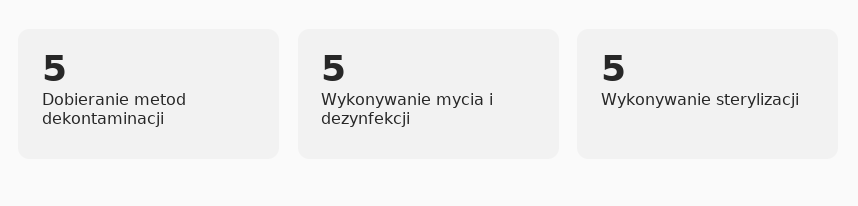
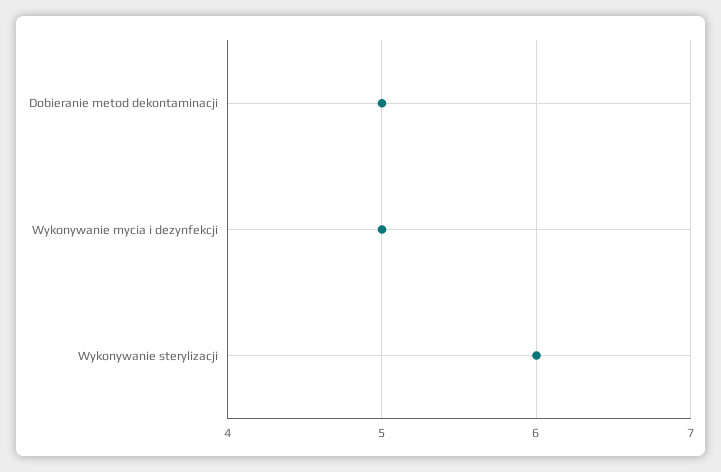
Wykonywanie sterylizacji: 5 -> 6

